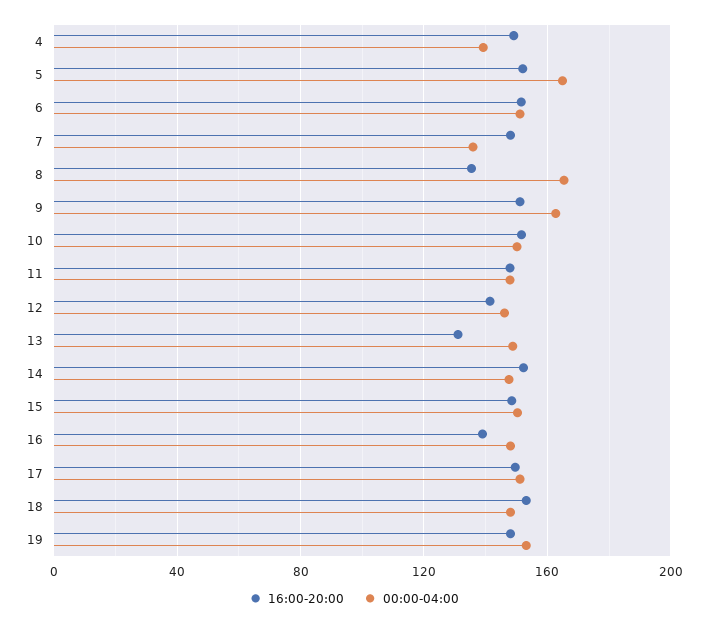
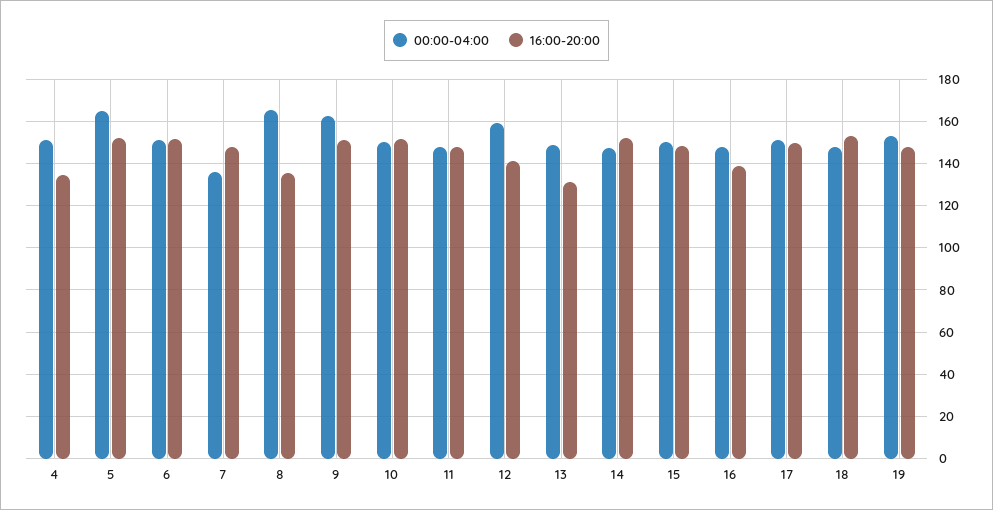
16:00-20:00, 4: 150 -> 135
00:00-04:00, 4: 140 -> 150
00:00-04:00, 12: 145 -> 160

